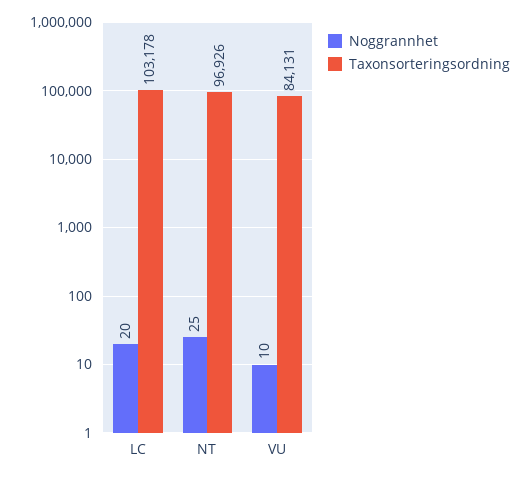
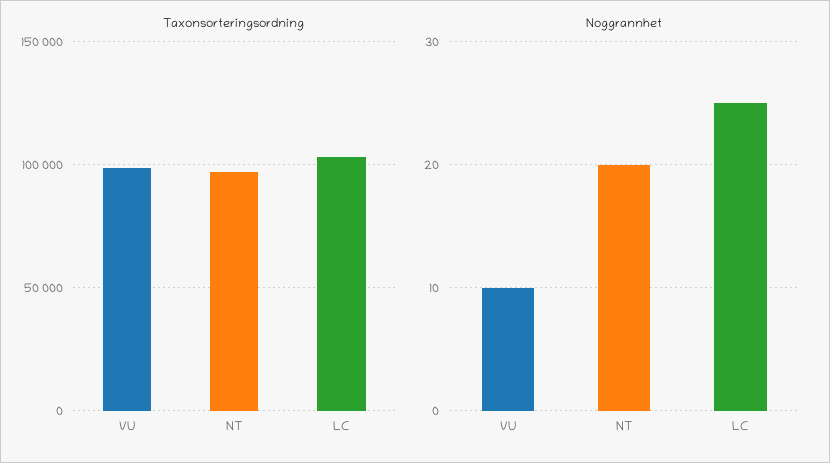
Noggrannhet, LC: 20 -> 25
Noggrannhet, NT: 25 -> 20
Taxonsorteringsordning, VU: 84131 -> 100000

